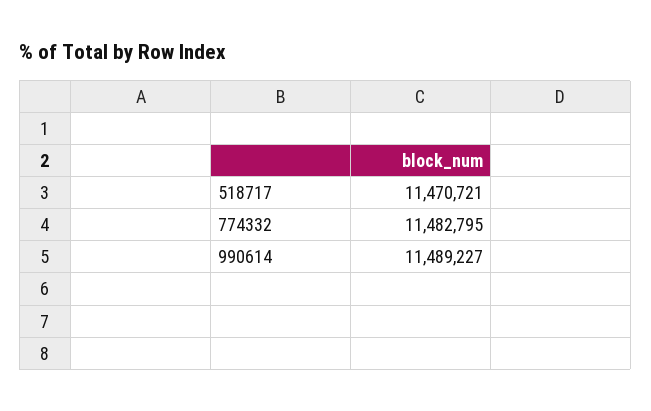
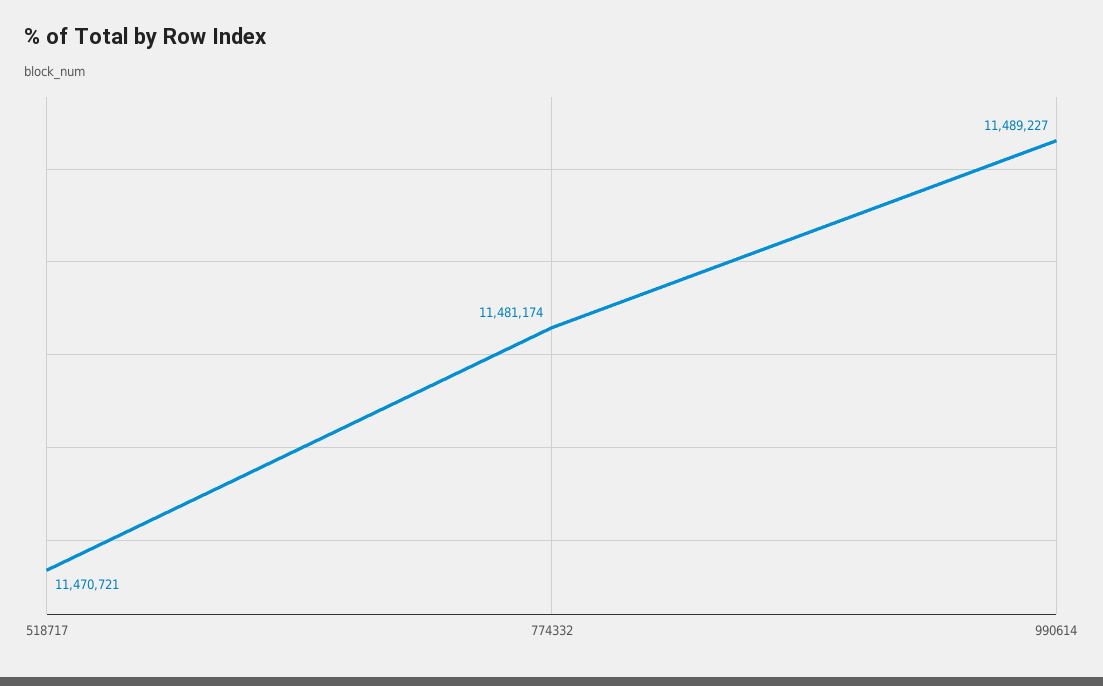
774332: 11482795 -> 11481174

